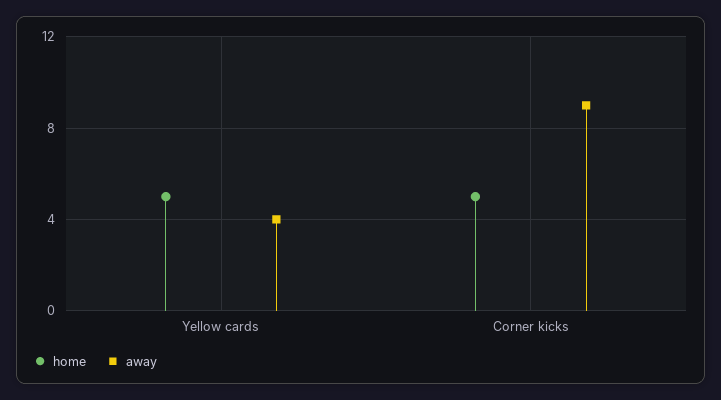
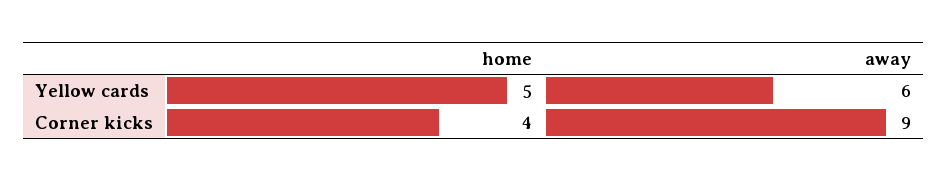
away, Yellow cards: 4 -> 6
home, Corner kicks: 5 -> 4

